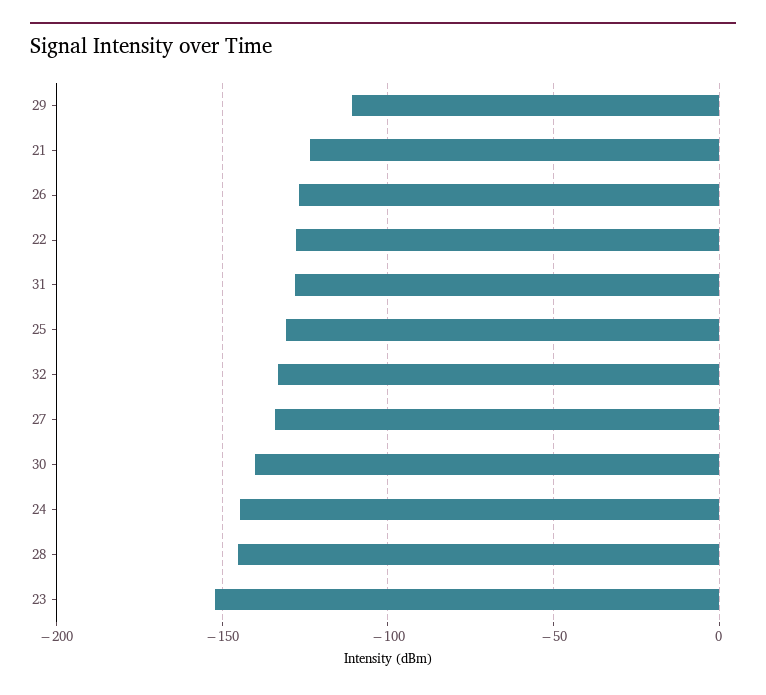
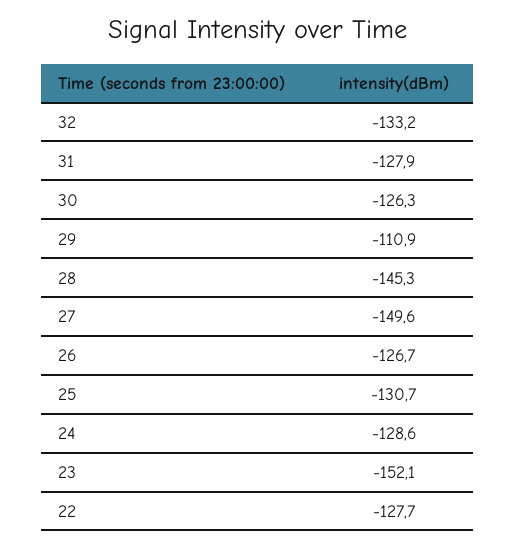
21: -125 -> none
27: -135 -> -149.6
30: -140 -> -126.3
24: -145 -> -128.6

